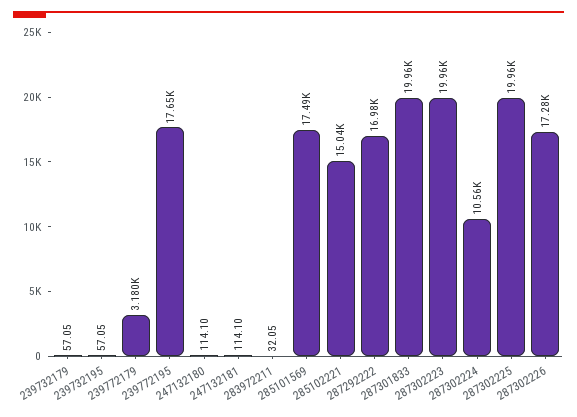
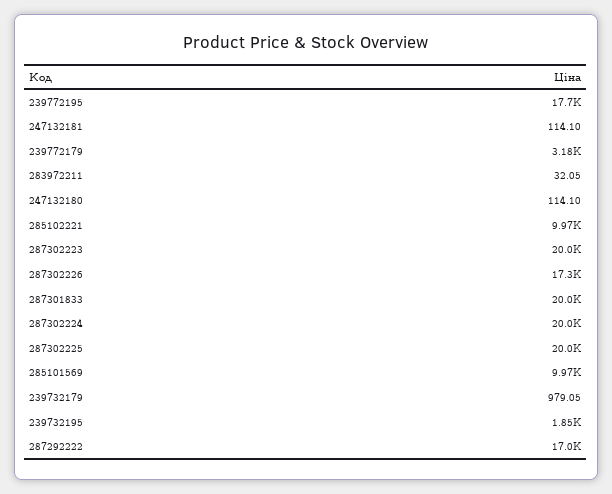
239732179: 57.05 -> 979.05
239732195: 57.05 -> 1850
285101569: 17490 -> 9970
285102221: 15040 -> 9970
287302224: 10560 -> 20000

